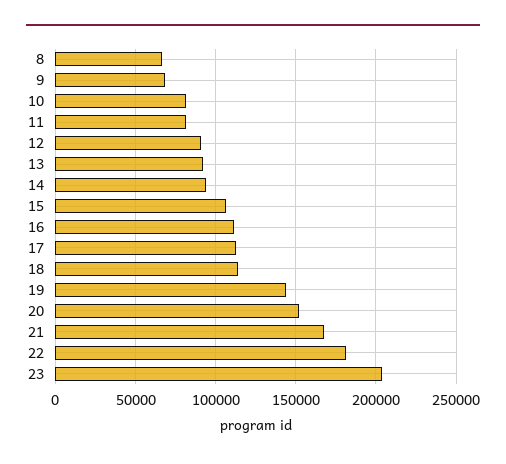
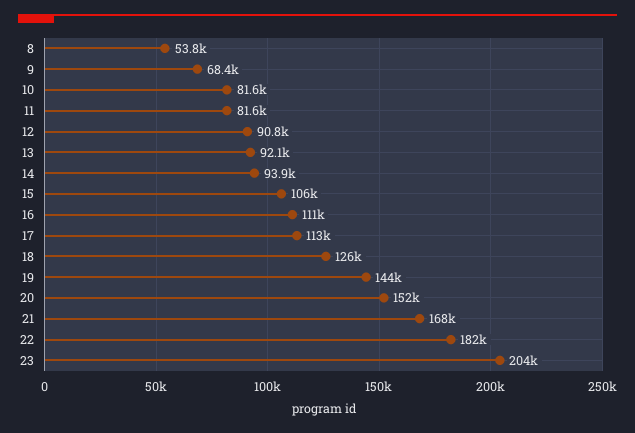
8: 65000 -> 53800
18: 115000 -> 126000

